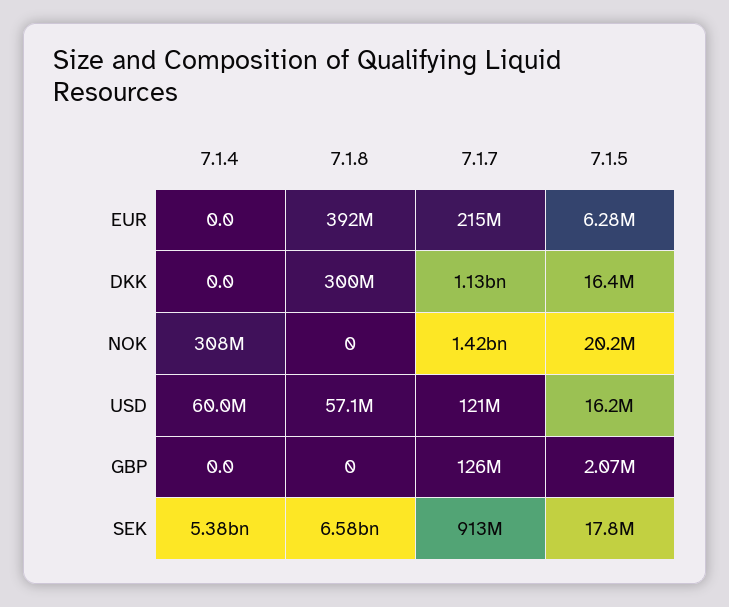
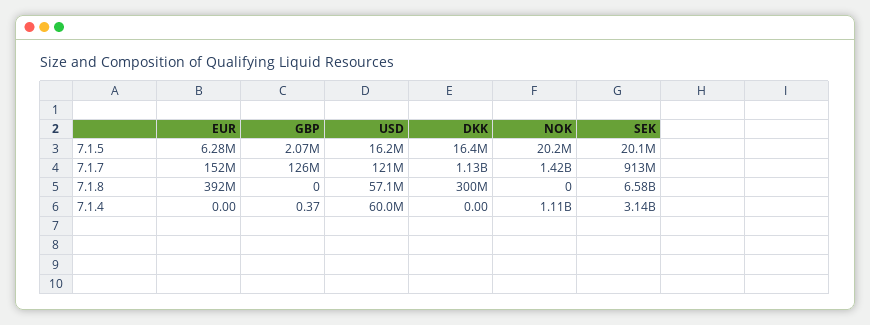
7.1.7, EUR: 215000000 -> 152000000
7.1.4, NOK: 308000000 -> 1110000000
7.1.4, GBP: 0 -> 0.37
7.1.4, SEK: 5380000000 -> 3140000000
7.1.5, SEK: 17800000 -> 20100000

